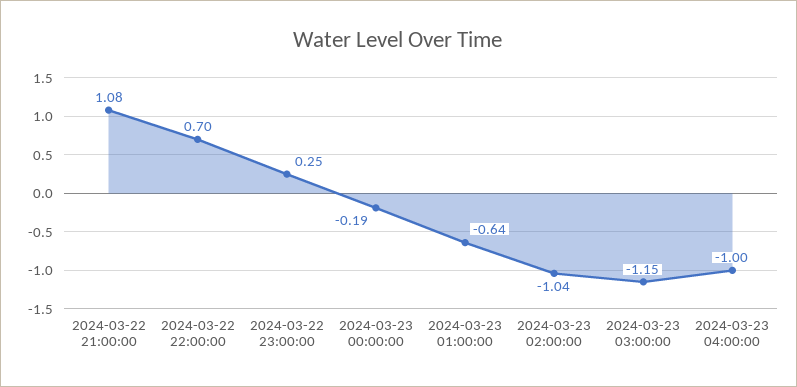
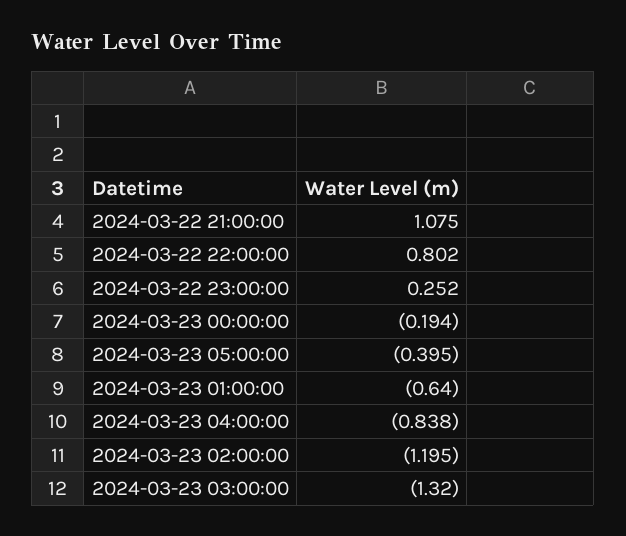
2024-03-22 22:00:00: 0.7 -> 0.802
2024-03-23 02:00:00: -1.04 -> -1.195
2024-03-23 03:00:00: -1.15 -> -1.32
2024-03-23 04:00:00: -1 -> -0.838
2024-03-23 05:00:00: none -> -0.395

